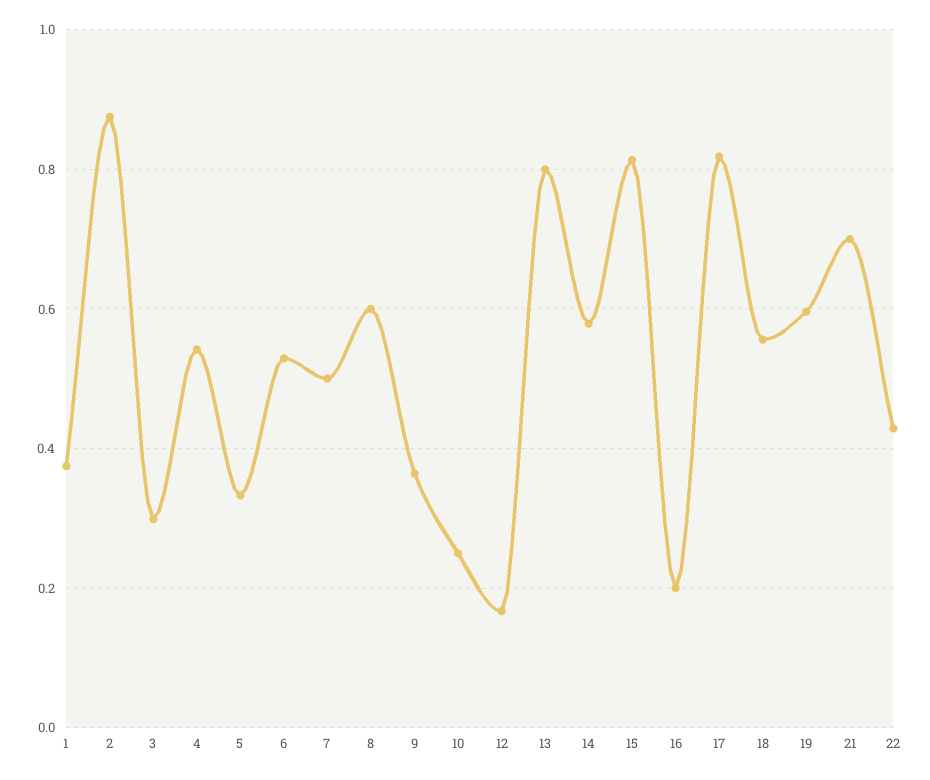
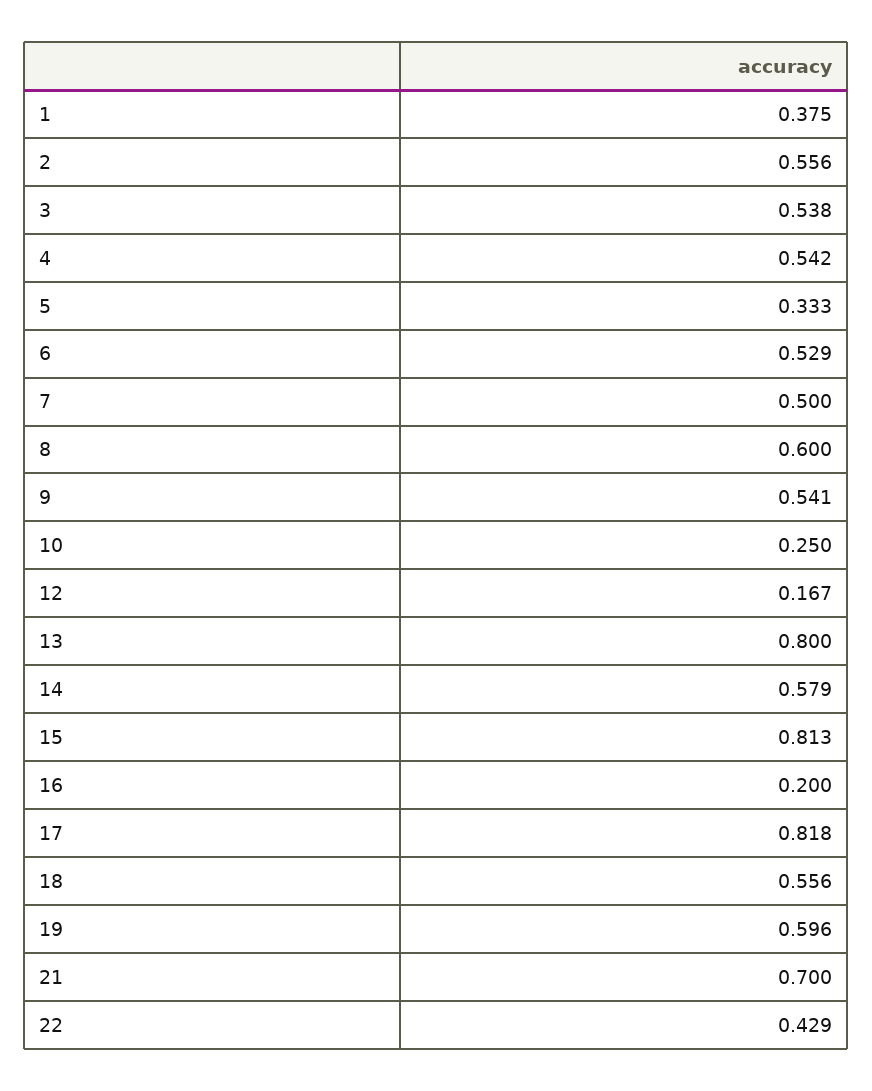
2: 0.88 -> 0.556
3: 0.3 -> 0.538
9: 0.36 -> 0.541

